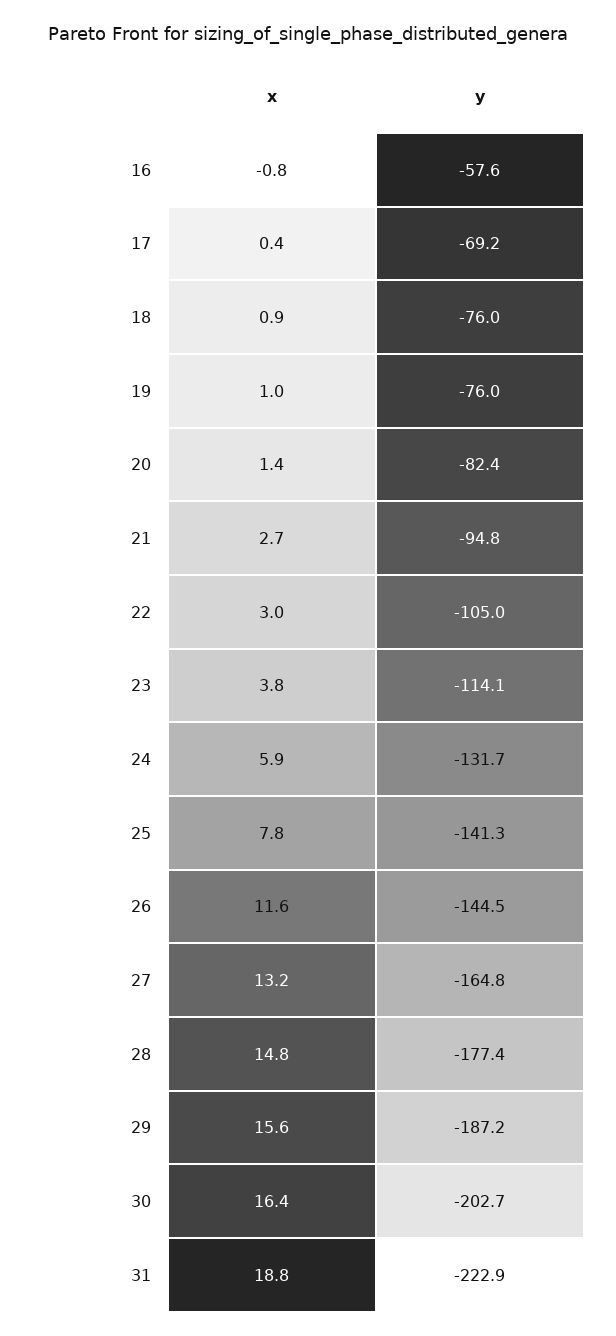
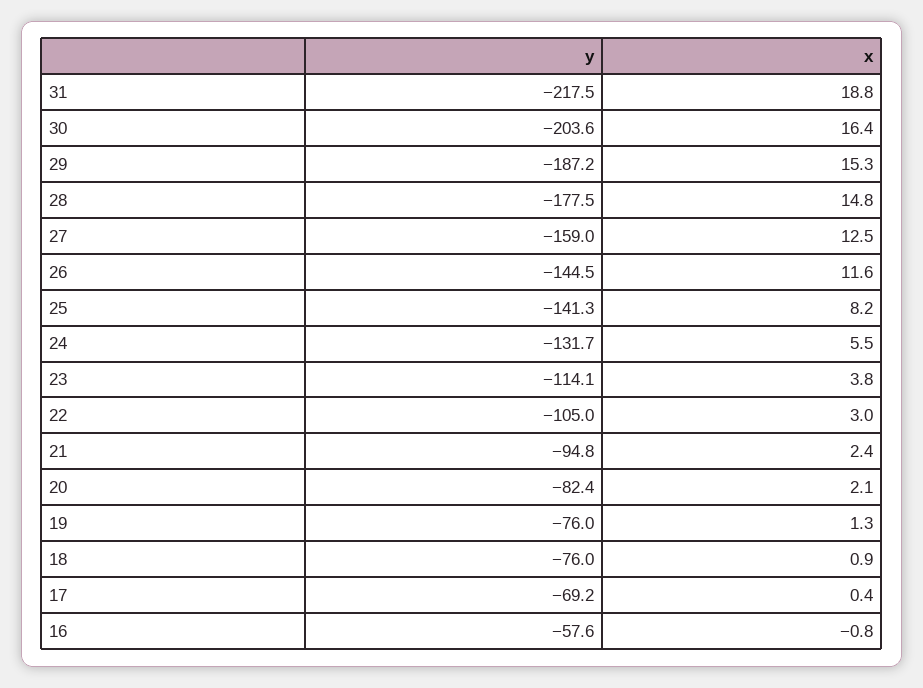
x, 19: 1 -> 1.3
x, 20: 1.4 -> 2.1
x, 21: 2.7 -> 2.4
x, 24: 5.9 -> 5.5
x, 25: 7.8 -> 8.2
x, 27: 13.2 -> 12.5
y, 27: -164.8 -> -159
y, 28: -177.4 -> -177.5
x, 29: 15.6 -> 15.3
y, 30: -202.7 -> -203.6
y, 31: -222.9 -> -217.5

